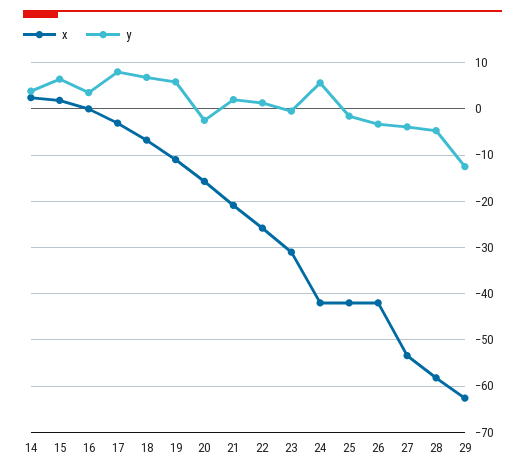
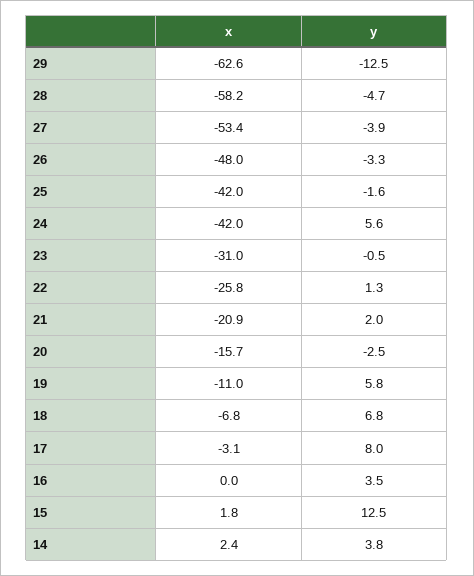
y, 15: 6 -> 12.5
x, 26: -42 -> -48

